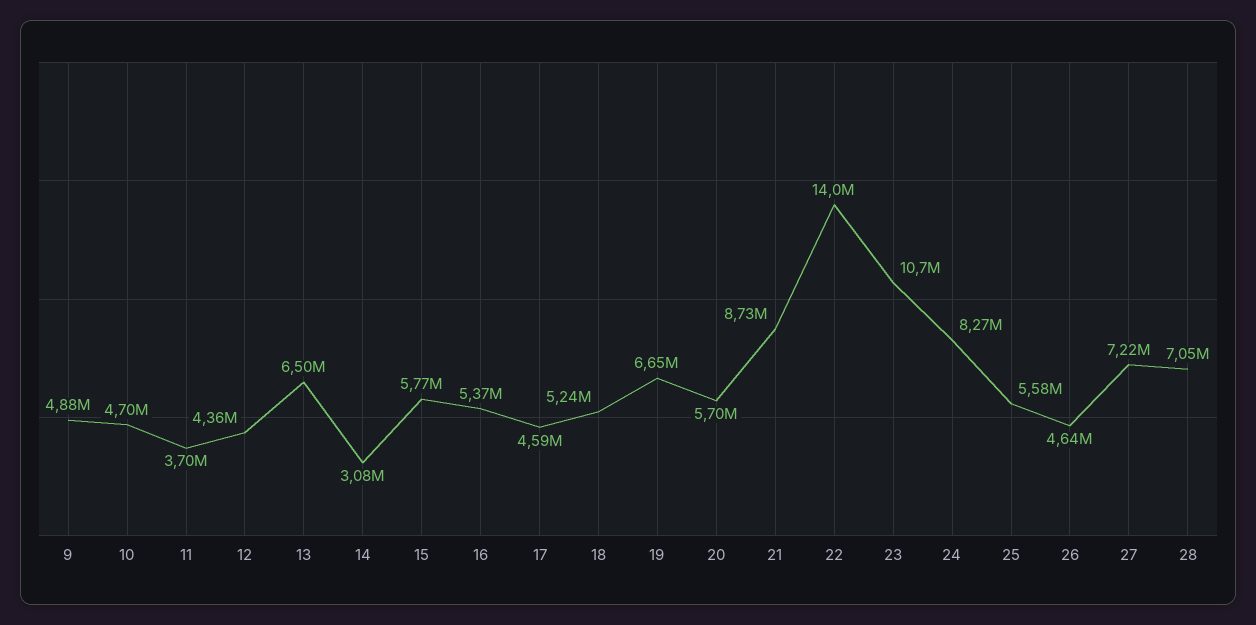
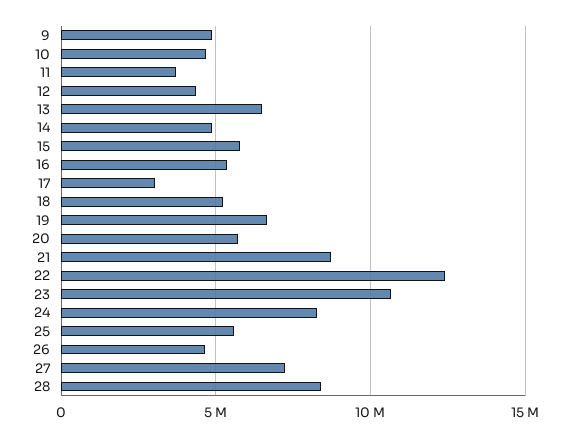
14: 3080000 -> 5000000
17: 4590000 -> 3000000
22: 14000000 -> 12500000
28: 7050000 -> 8500000

